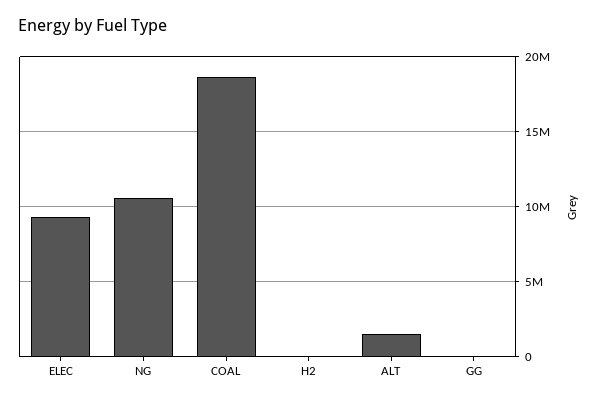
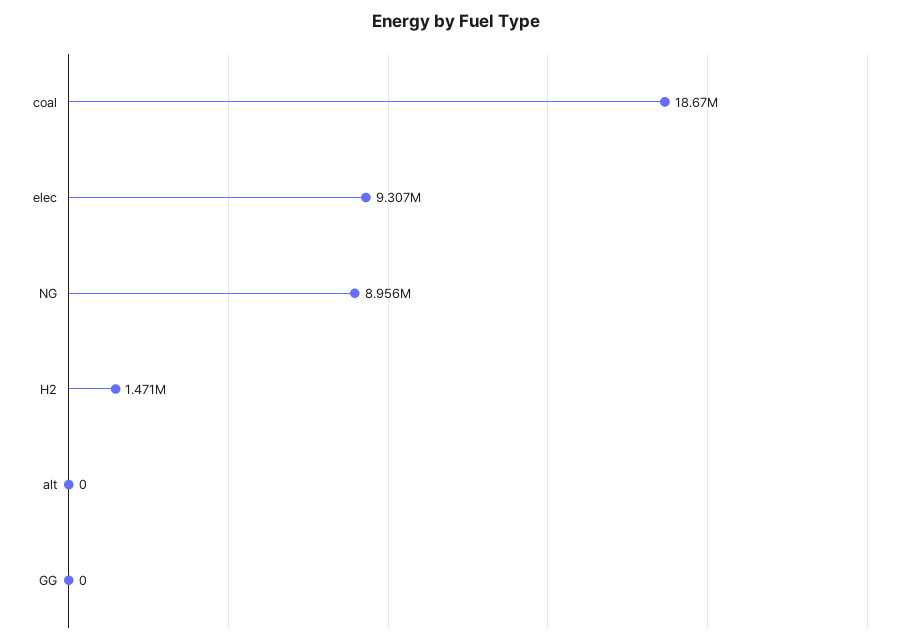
NG: 10500000 -> 8956000
H2: 0 -> 1471000
ALT: 1500000 -> 0

